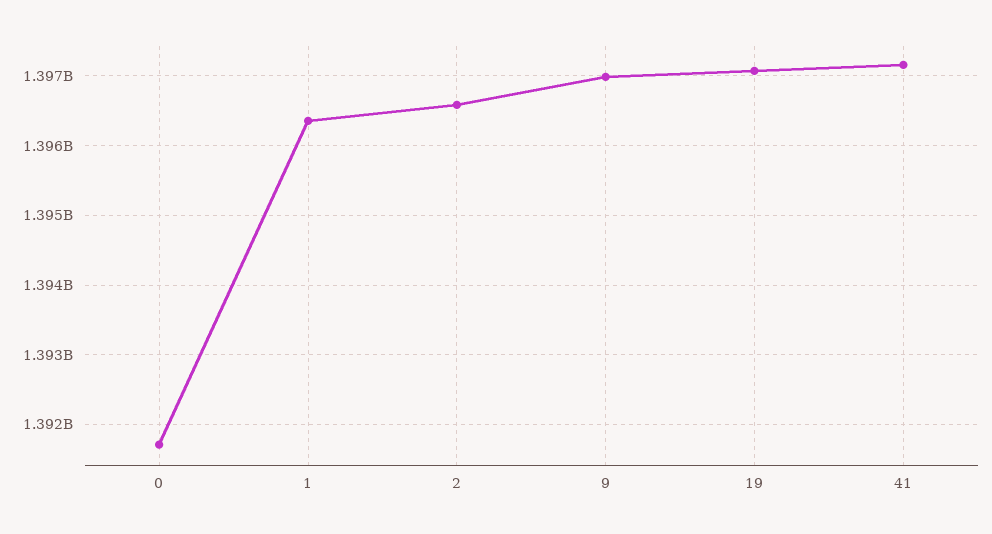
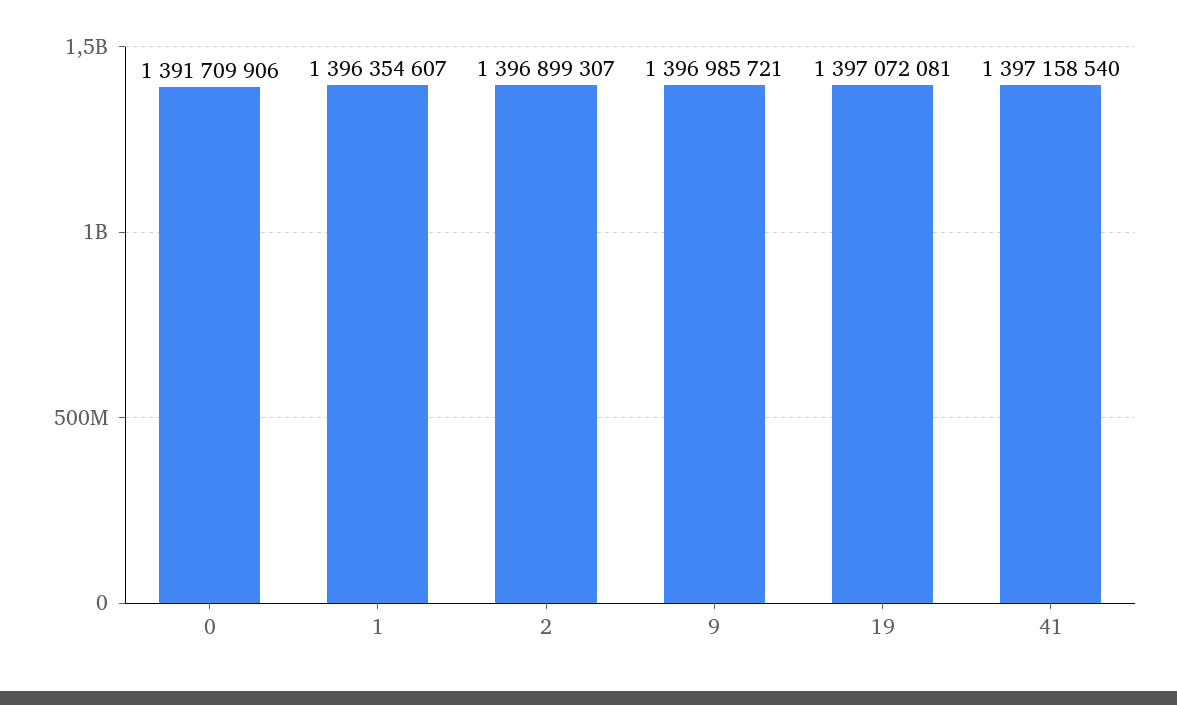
2: 1396600000 -> 1396899307

